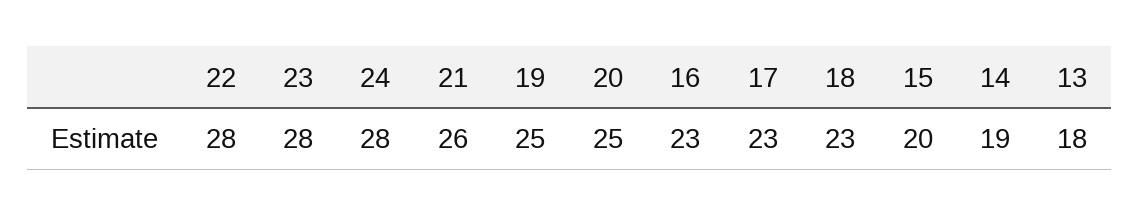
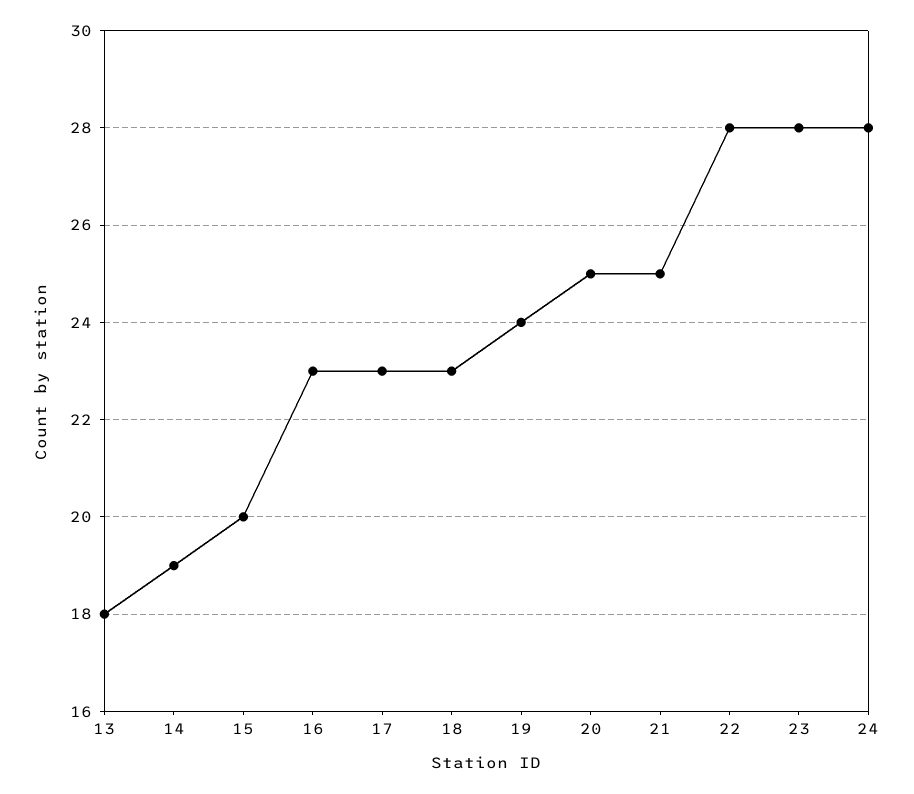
21: 26 -> 25
19: 25 -> 24

